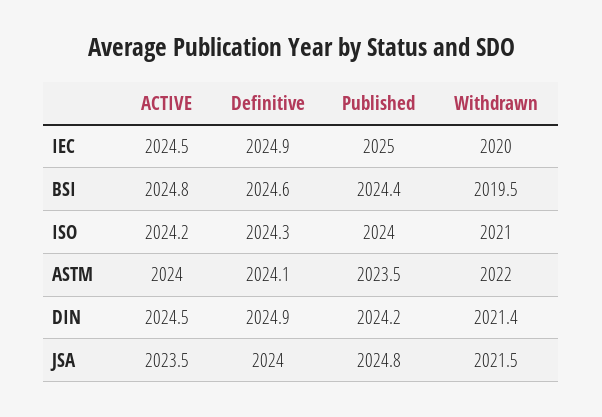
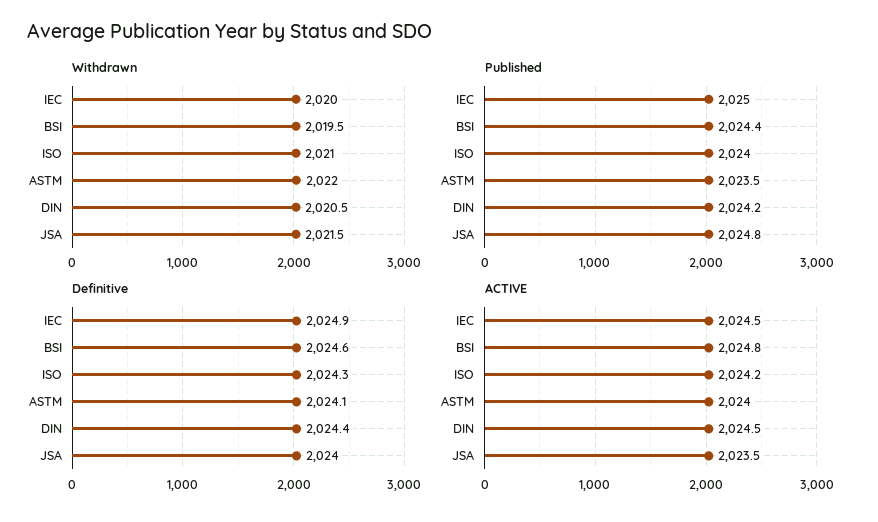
Definitive, DIN: 2024.9 -> 2024.4
Withdrawn, DIN: 2021.4 -> 2020.5

